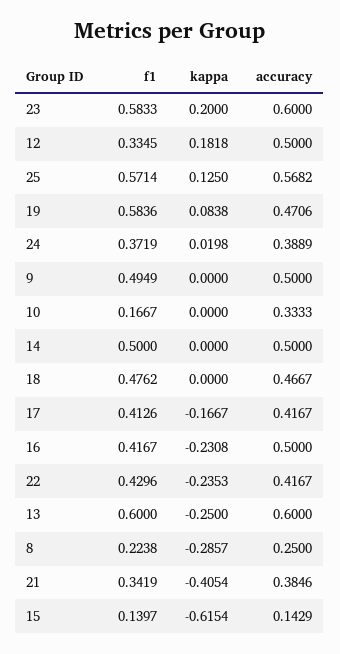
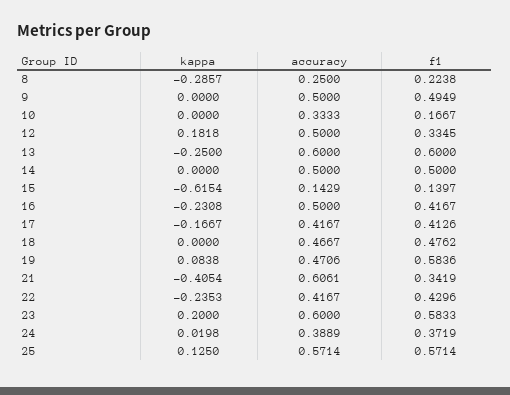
accuracy, 25: 0.5682 -> 0.5714
accuracy, 21: 0.3846 -> 0.6061

